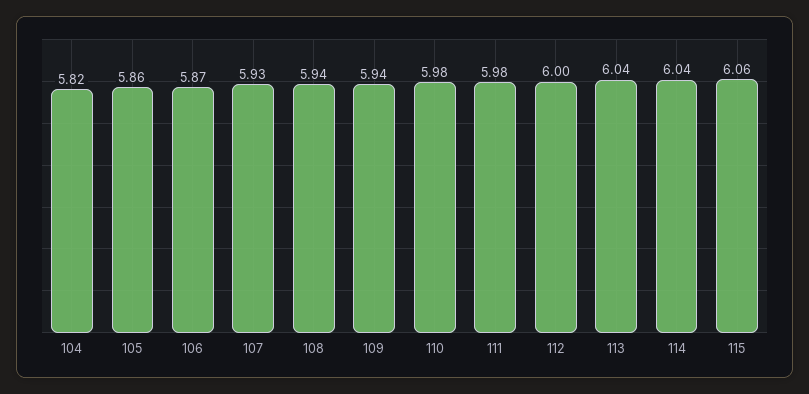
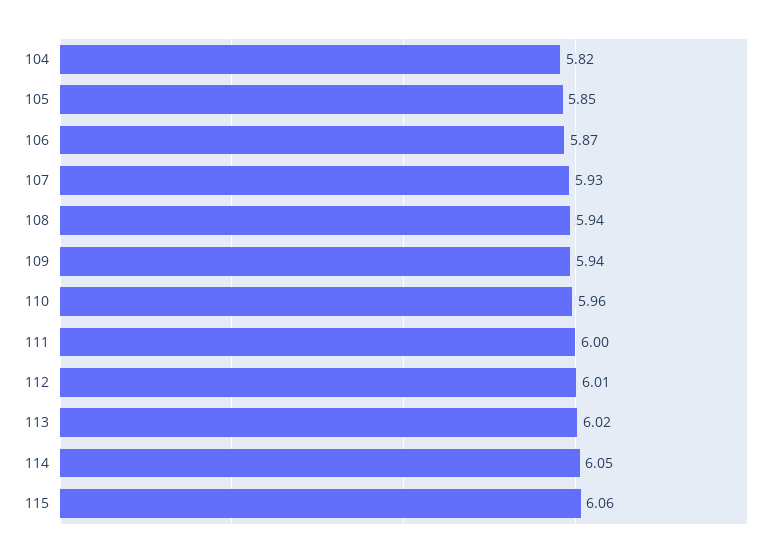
105: 5.86 -> 5.85
110: 5.98 -> 5.96
111: 5.98 -> 6
112: 6 -> 6.01
113: 6.04 -> 6.02
114: 6.04 -> 6.05

